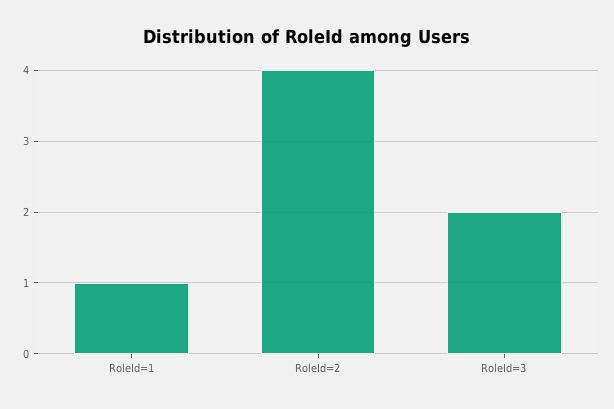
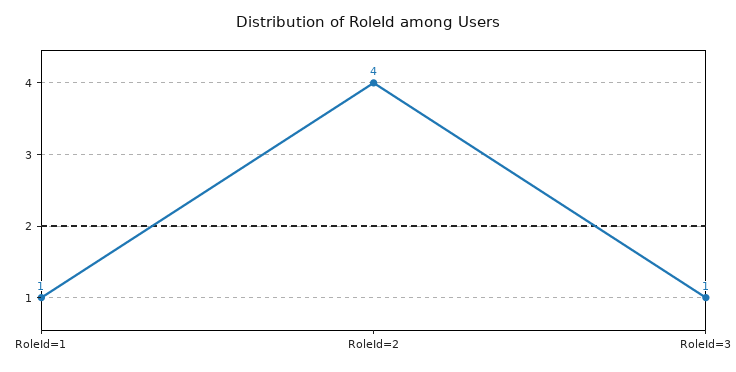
RoleId=3: 2 -> 1

